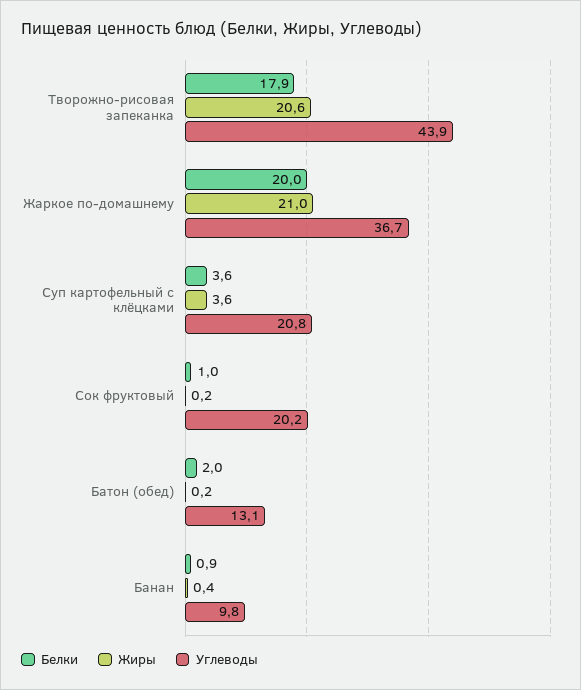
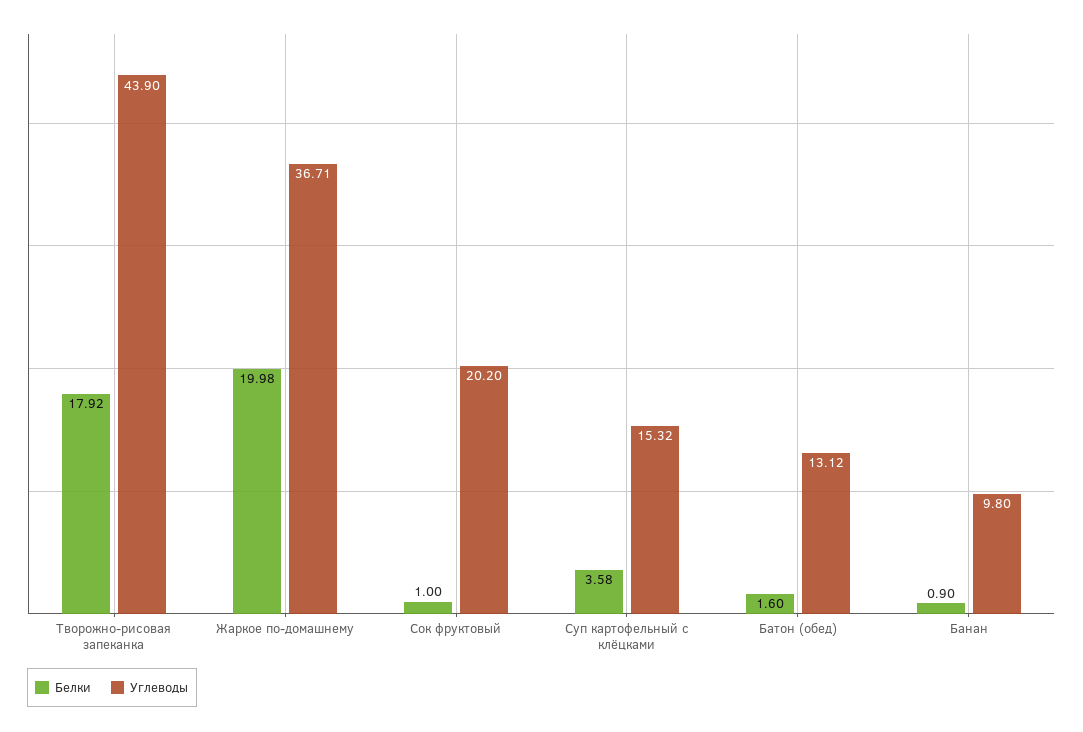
Жиры, Творожно-рисовая запеканка: 20.6 -> none
Жиры, Жаркое по-домашнему: 21 -> none
Жиры, Суп картофельный с клёцками: 3.6 -> none
Углеводы, Суп картофельный с клёцками: 20.8 -> 15.32
Жиры, Сок фруктовый: 0.2 -> none
Белки, Батон (обед): 2 -> 1.6
Жиры, Батон (обед): 0.2 -> none
Жиры, Банан: 0.4 -> none

